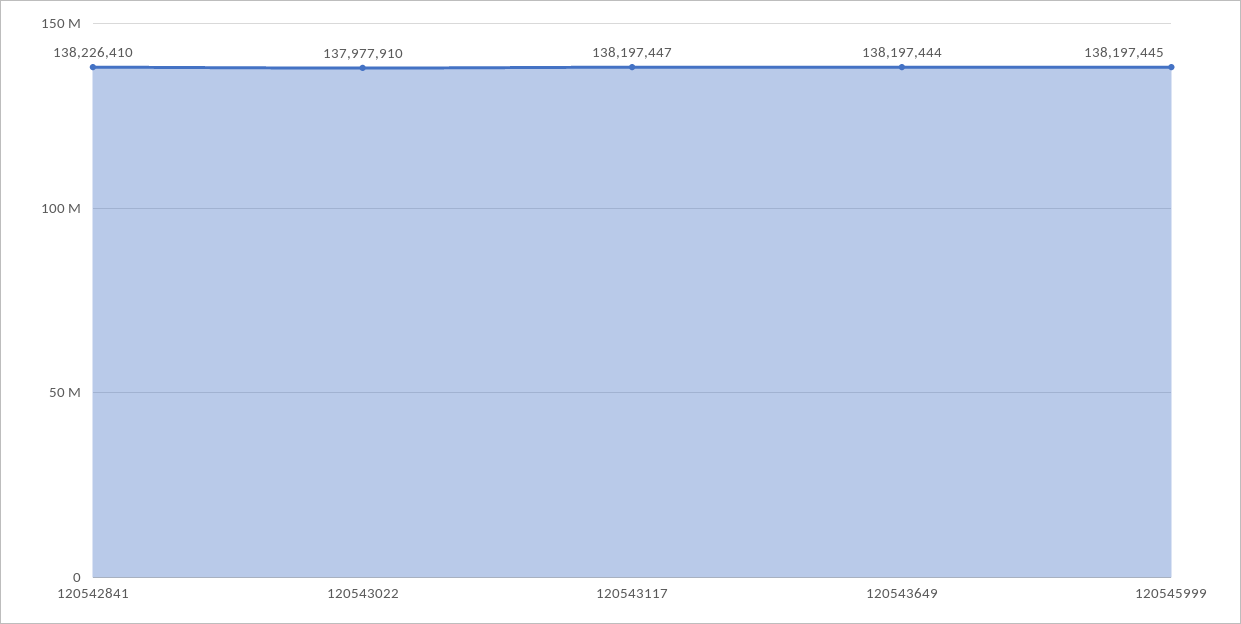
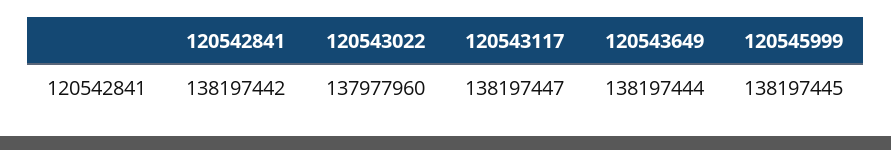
120542841: 138226410 -> 138197442
120543022: 137977910 -> 137977960

